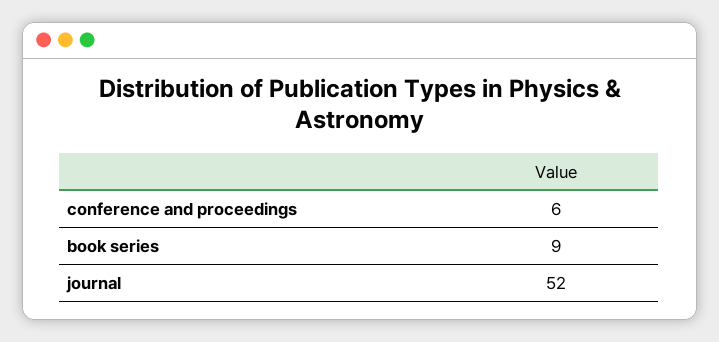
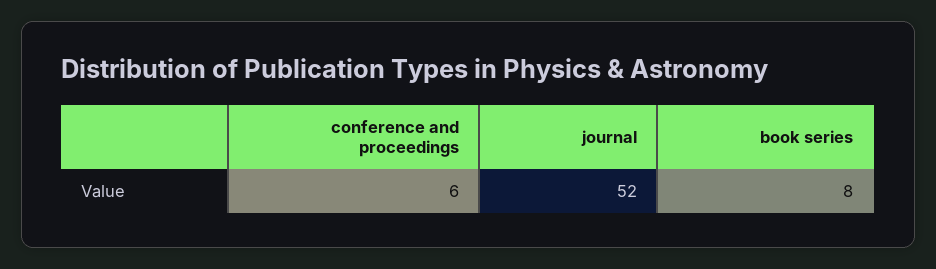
book series: 9 -> 8

